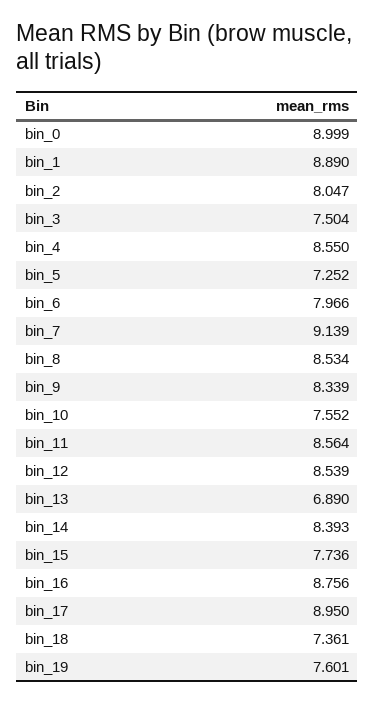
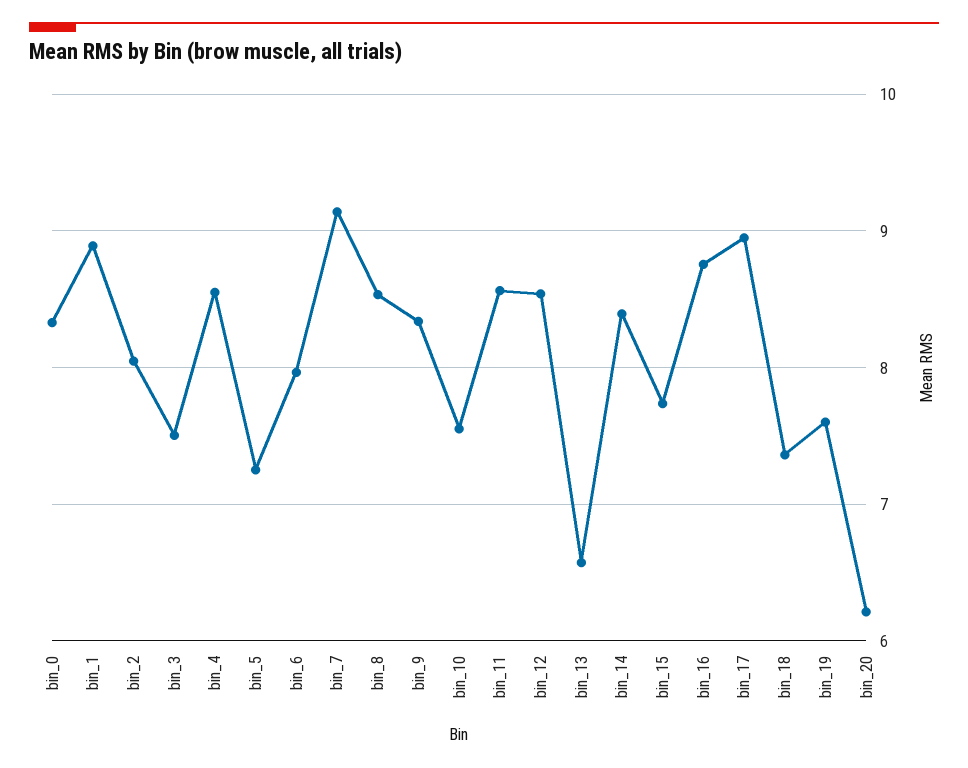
bin_0: 8.999 -> 8.3
bin_13: 6.89 -> 6.6
bin_20: none -> 6.2

